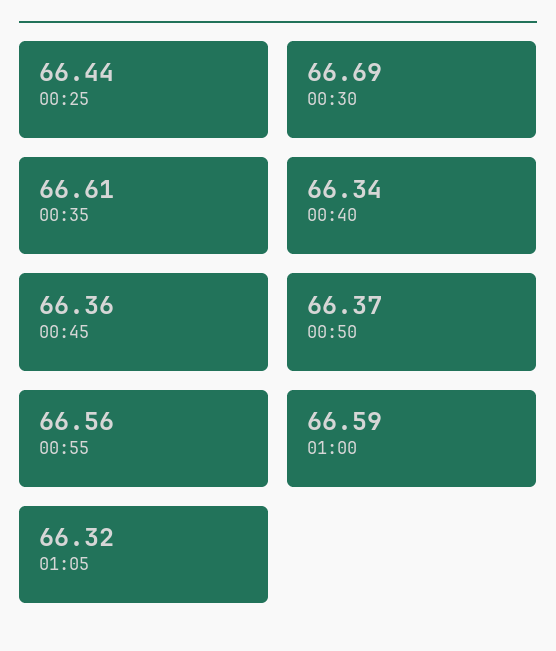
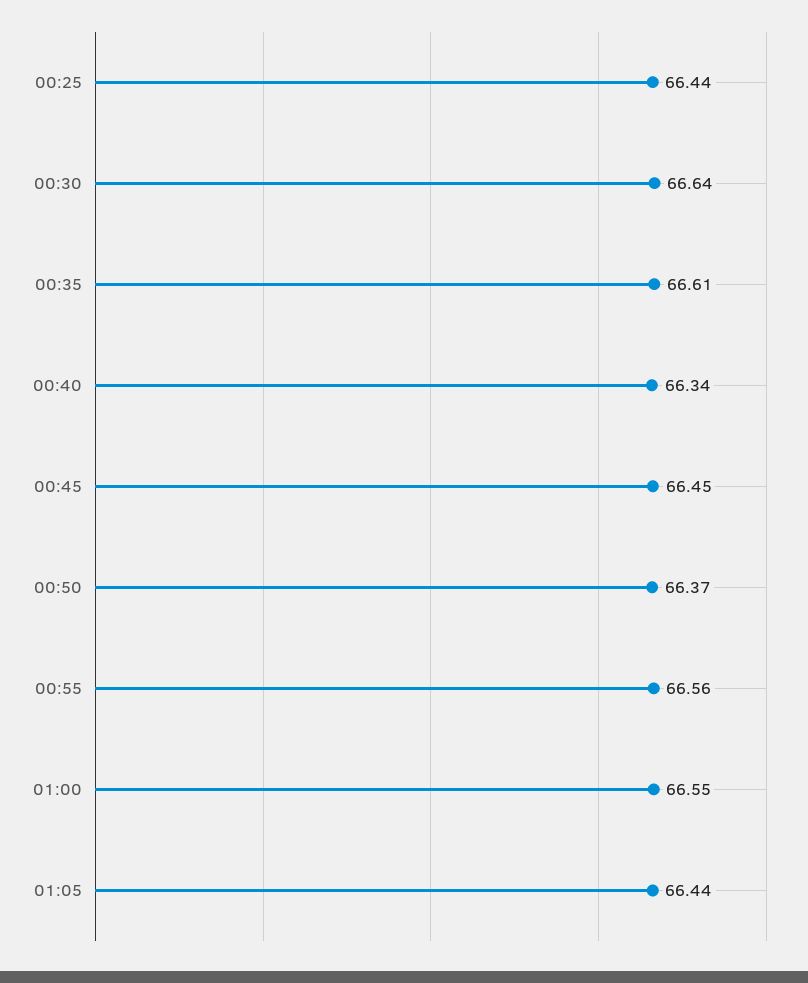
00:30: 66.69 -> 66.64
00:45: 66.36 -> 66.45
01:00: 66.59 -> 66.55
01:05: 66.32 -> 66.44

